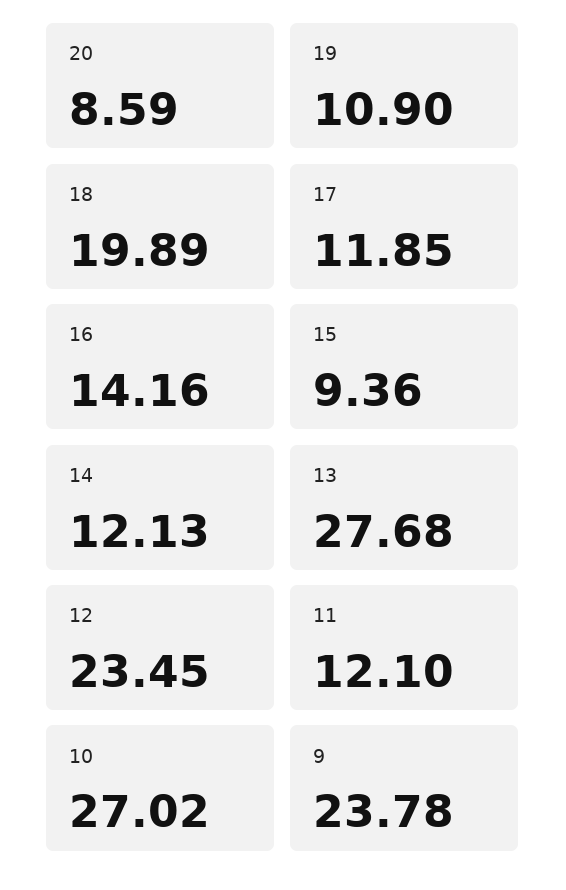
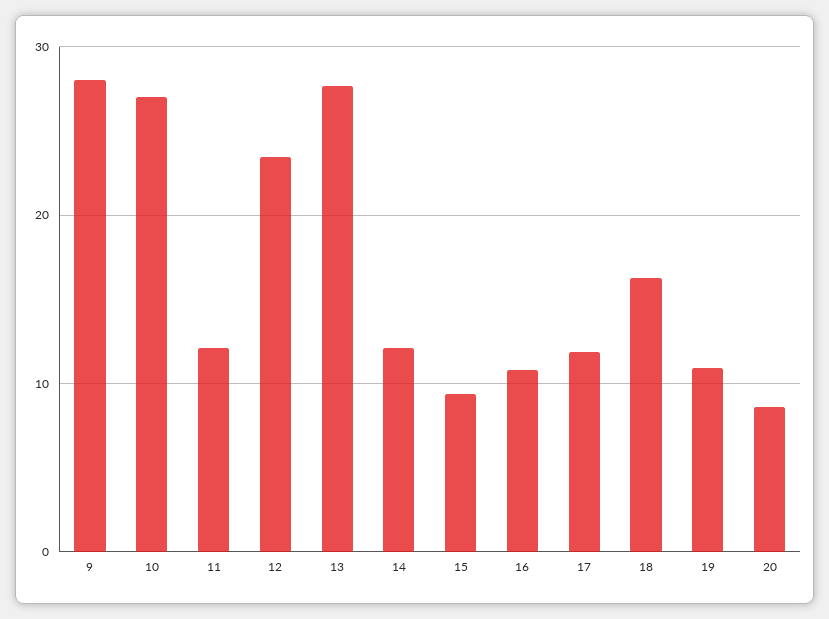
18: 19.89 -> 16
16: 14.16 -> 11
9: 23.78 -> 28

